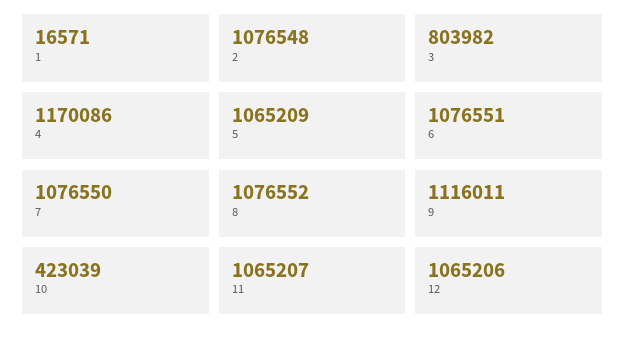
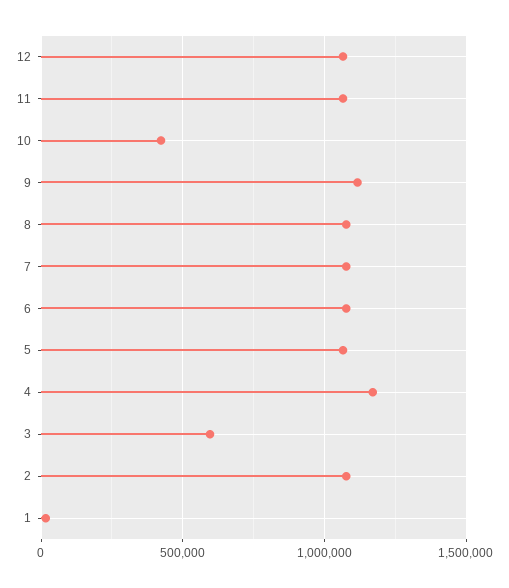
3: 803982 -> 600000

